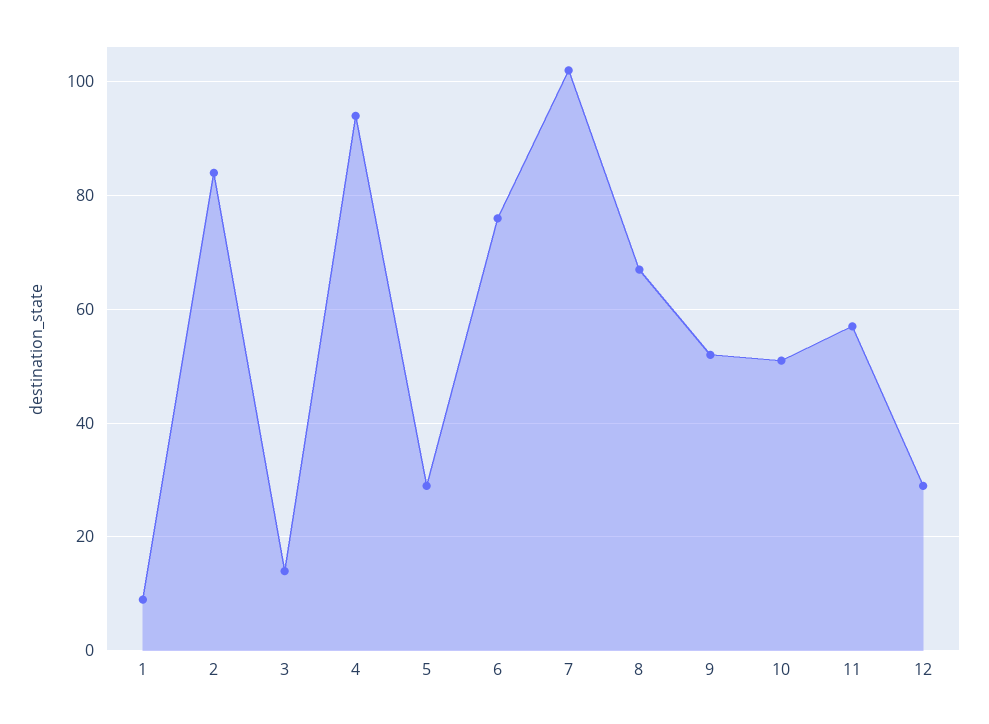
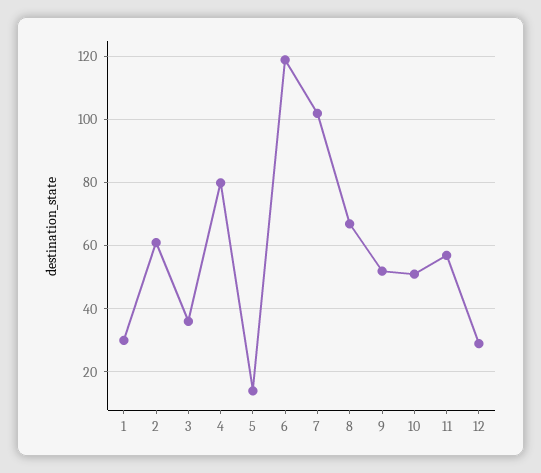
1: 10 -> 30
2: 85 -> 60
3: 15 -> 35
4: 95 -> 80
5: 30 -> 15
6: 75 -> 120

